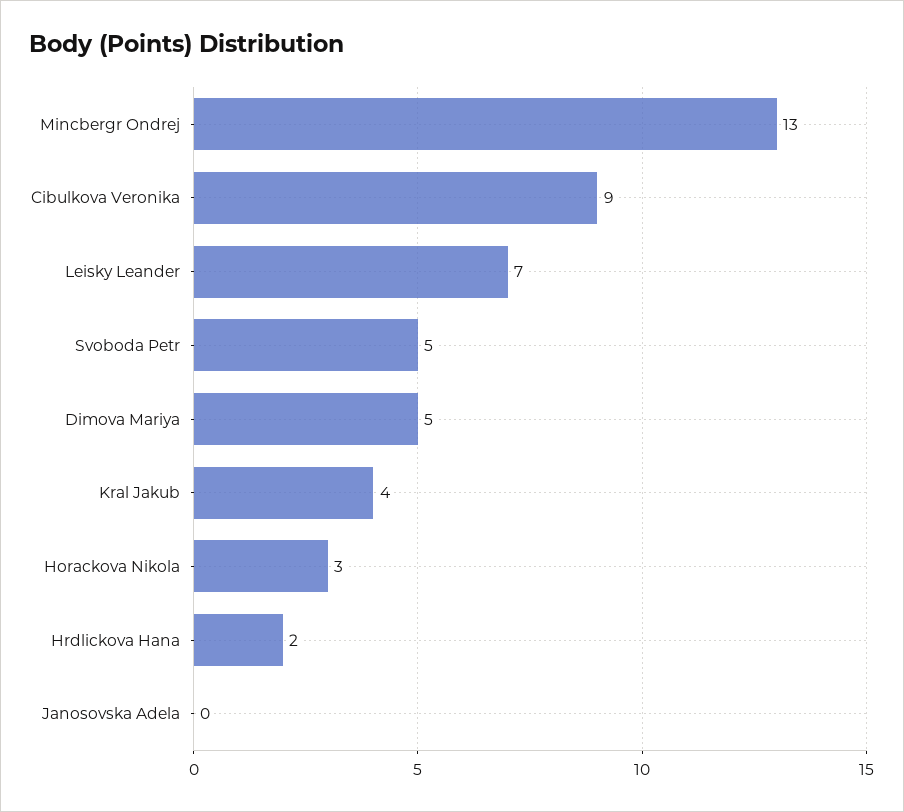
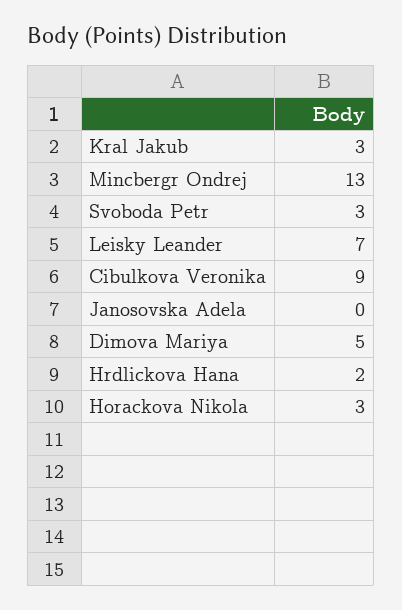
Svoboda Petr: 5 -> 3
Kral Jakub: 4 -> 3

